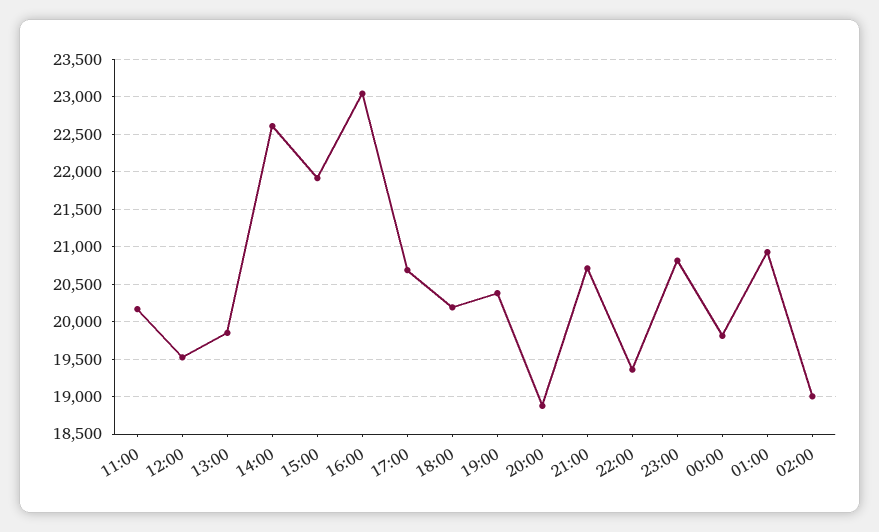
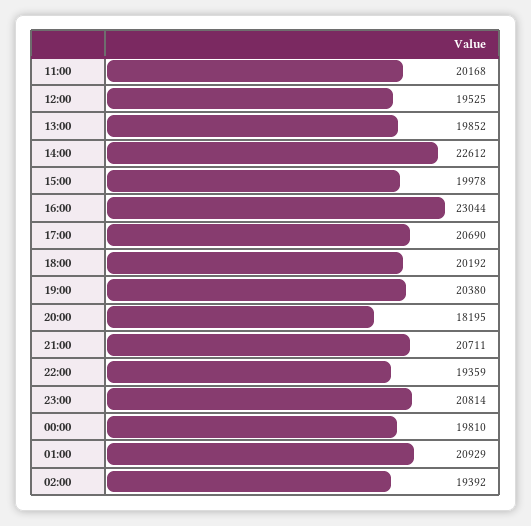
15:00: 21900 -> 19978
20:00: 18900 -> 18195
02:00: 19000 -> 19392

